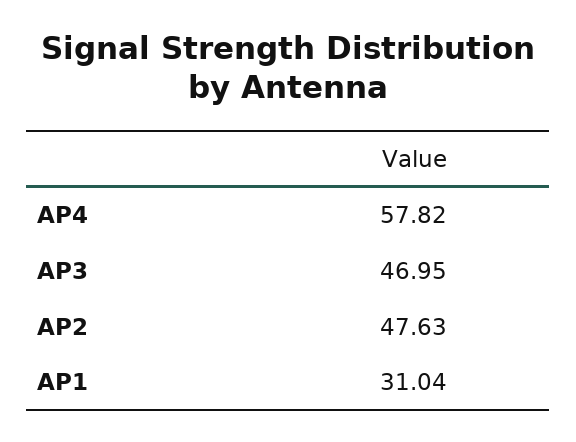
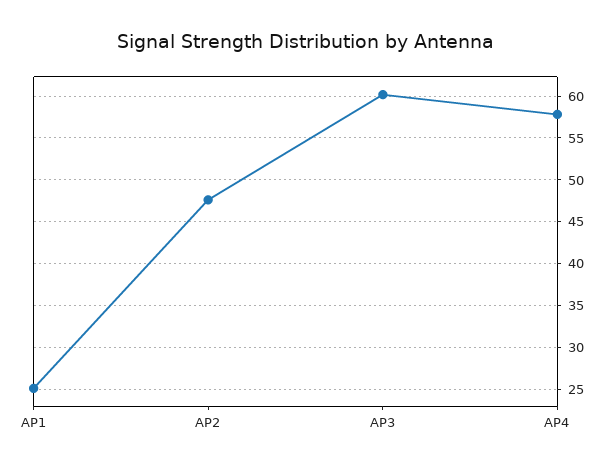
AP3: 46.95 -> 60
AP1: 31.04 -> 25

